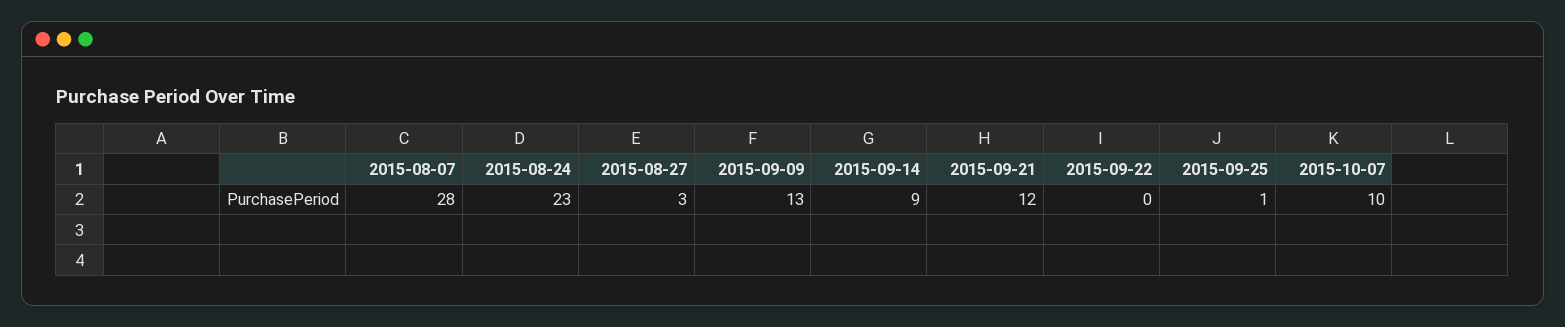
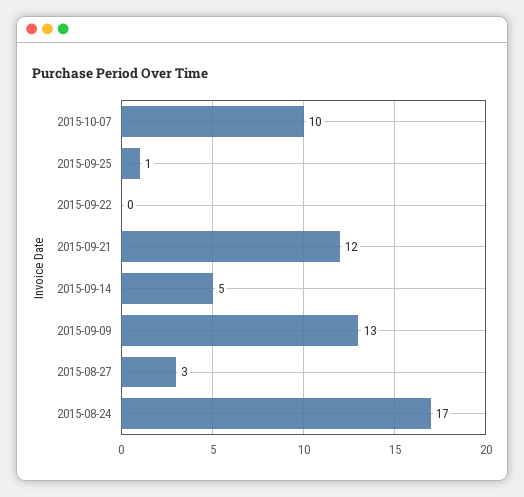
2015-08-07: 28 -> none
2015-08-24: 23 -> 17
2015-09-14: 9 -> 5

